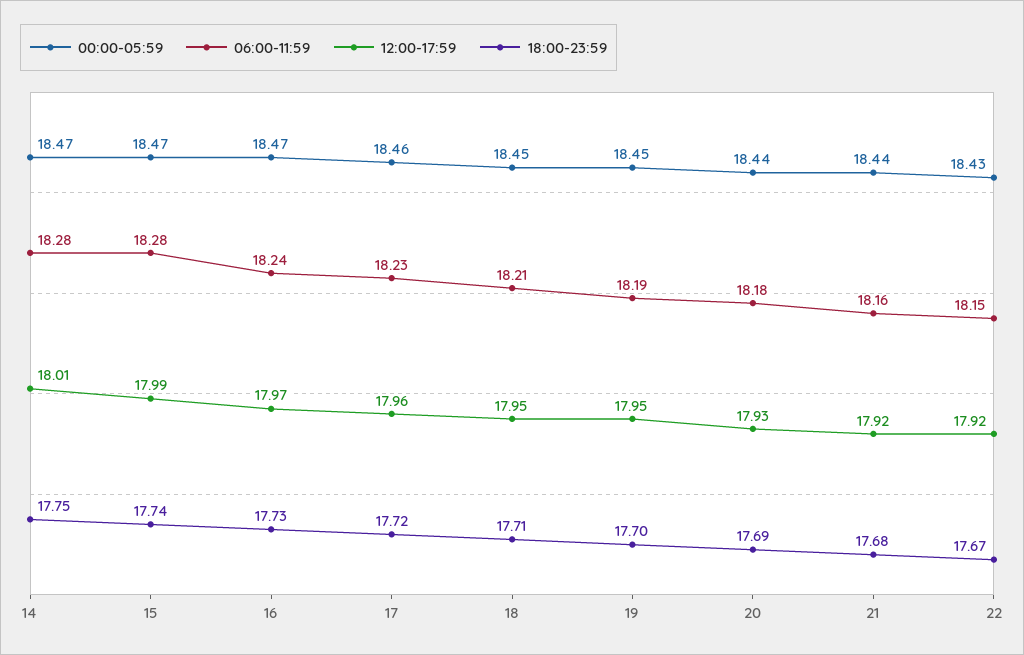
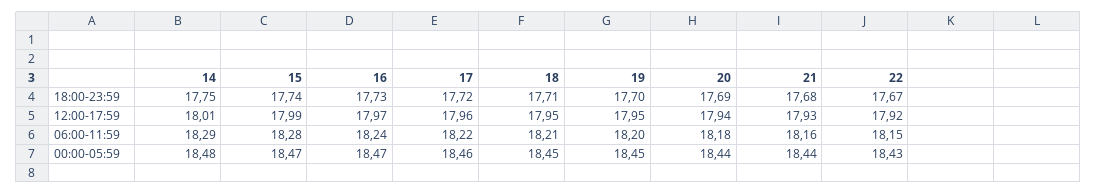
00:00-05:59, 14: 18.47 -> 18.48
06:00-11:59, 14: 18.28 -> 18.29
06:00-11:59, 17: 18.23 -> 18.22
06:00-11:59, 19: 18.19 -> 18.2
12:00-17:59, 20: 17.93 -> 17.94
12:00-17:59, 21: 17.92 -> 17.93

